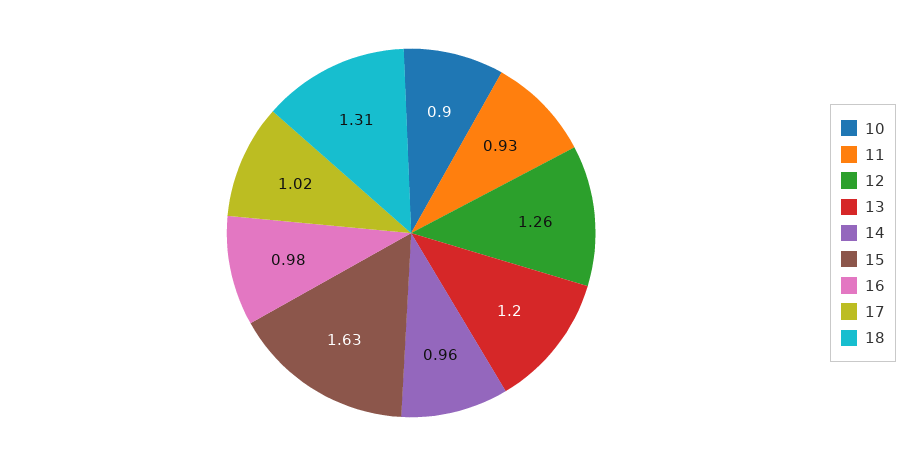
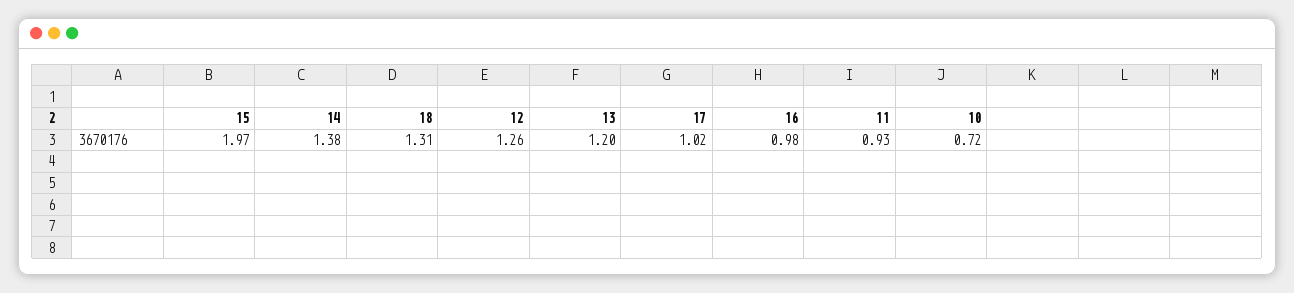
10: 0.9 -> 0.72
14: 0.96 -> 1.38
15: 1.63 -> 1.97

